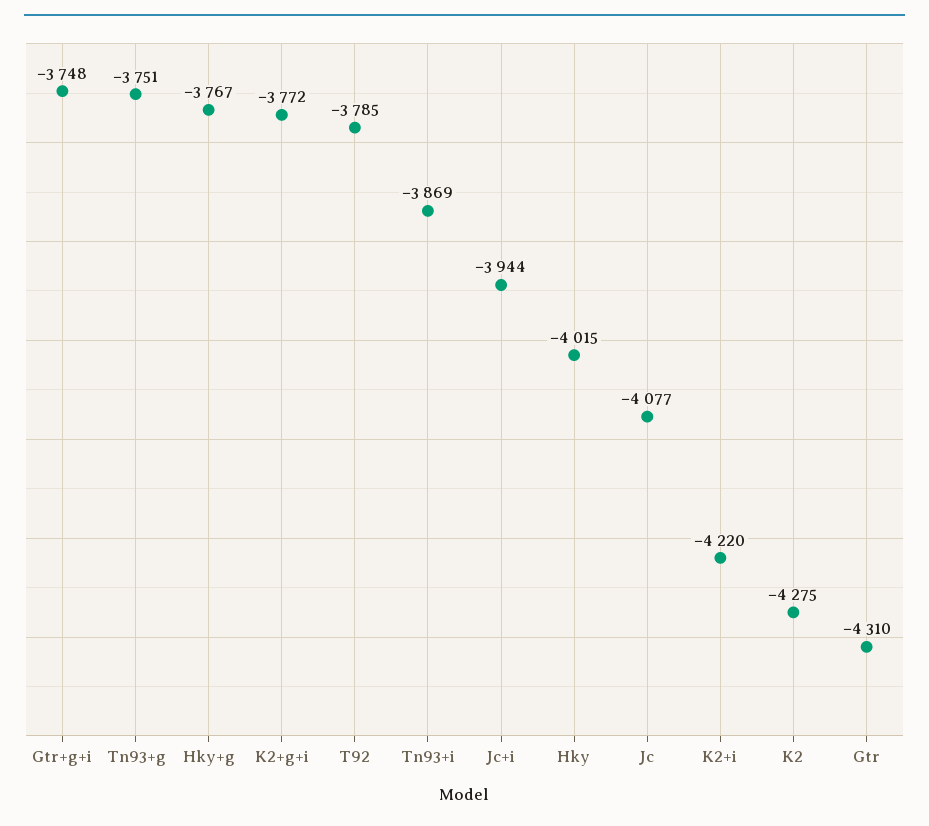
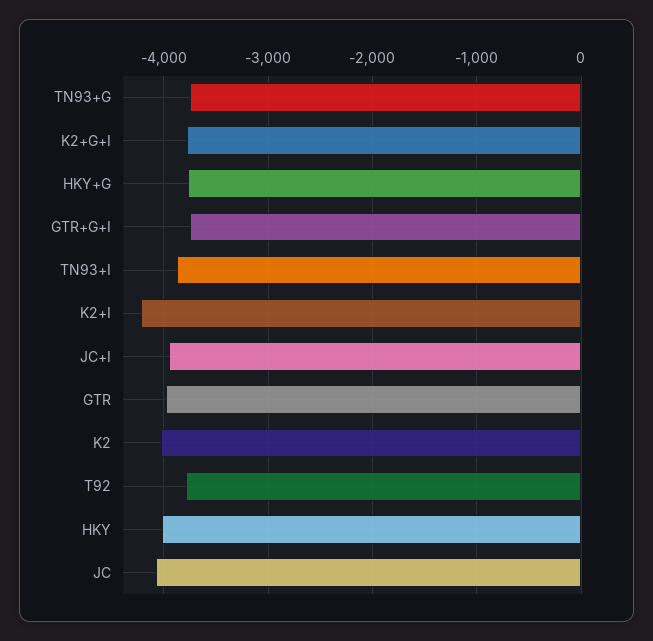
K2: -4275 -> -4000
Gtr: -4310 -> -4000

